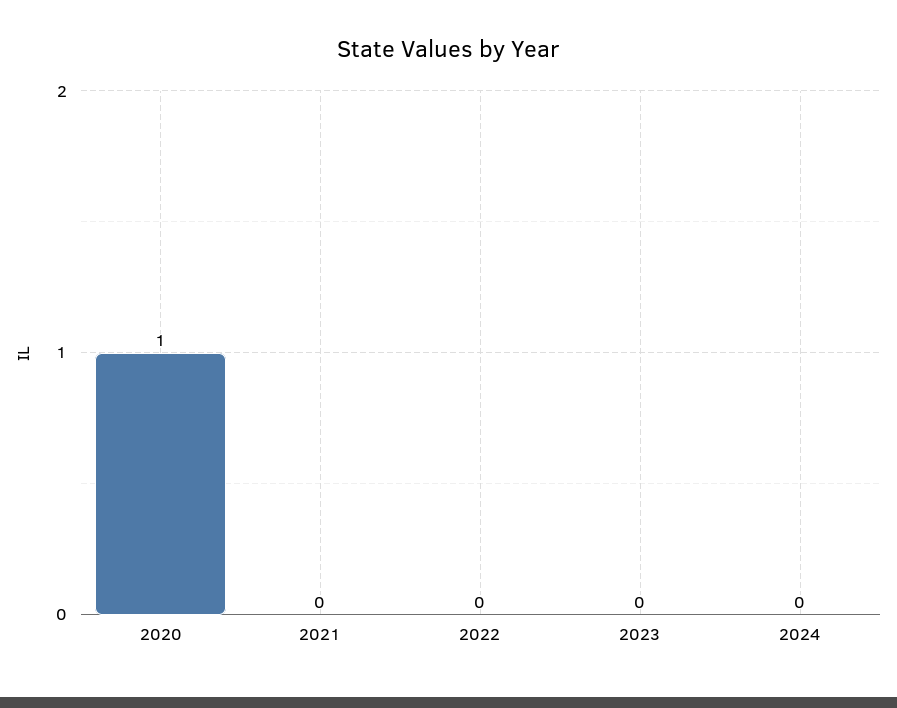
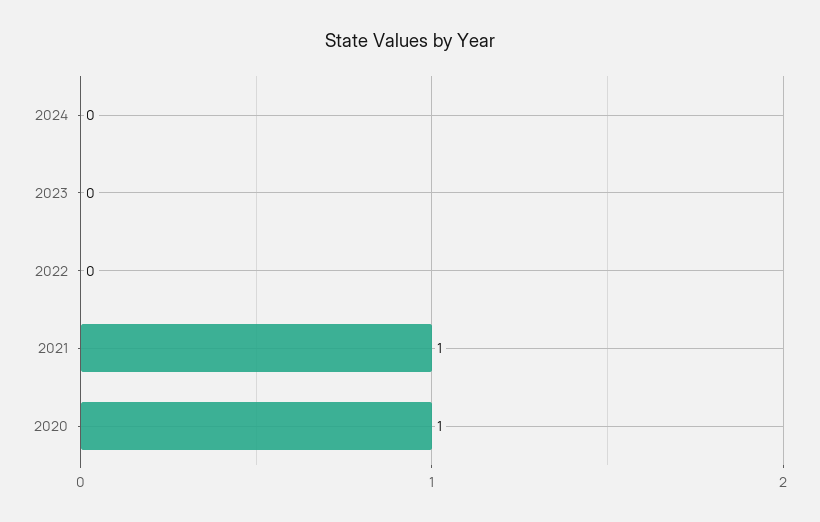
2021: 0 -> 1

